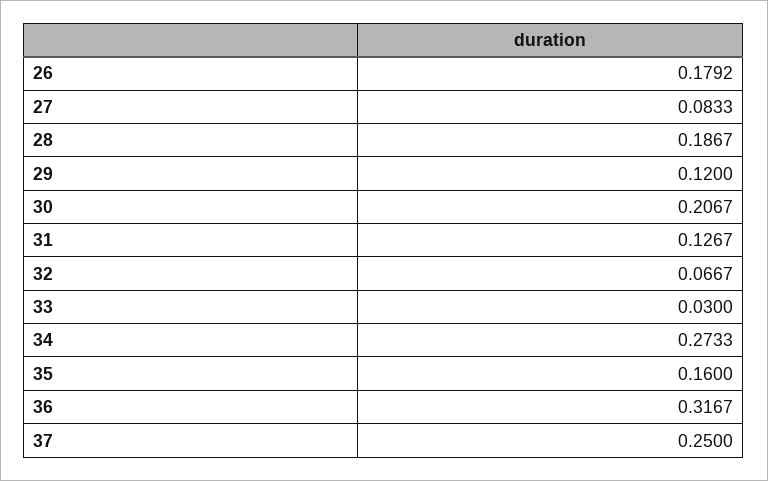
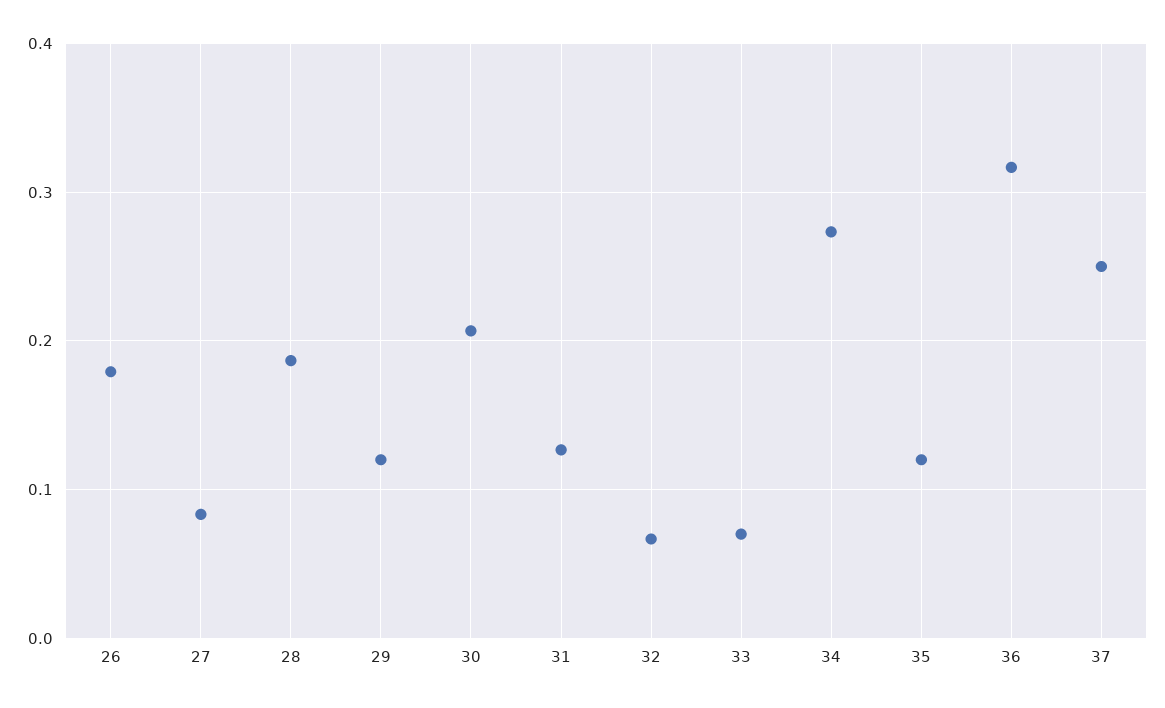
33: 0.03 -> 0.07
35: 0.16 -> 0.12

